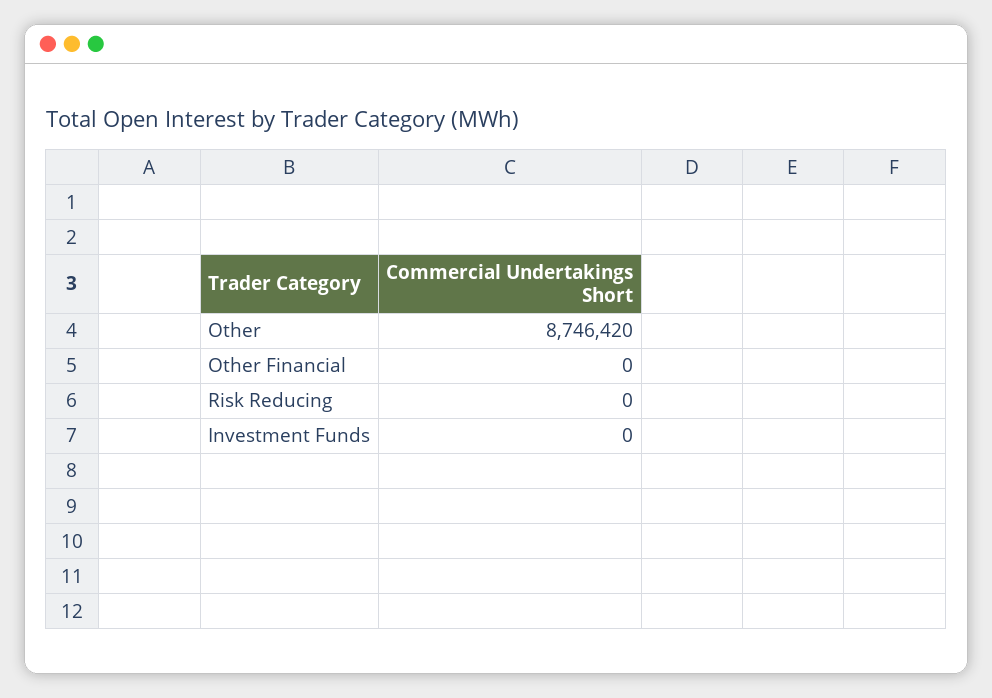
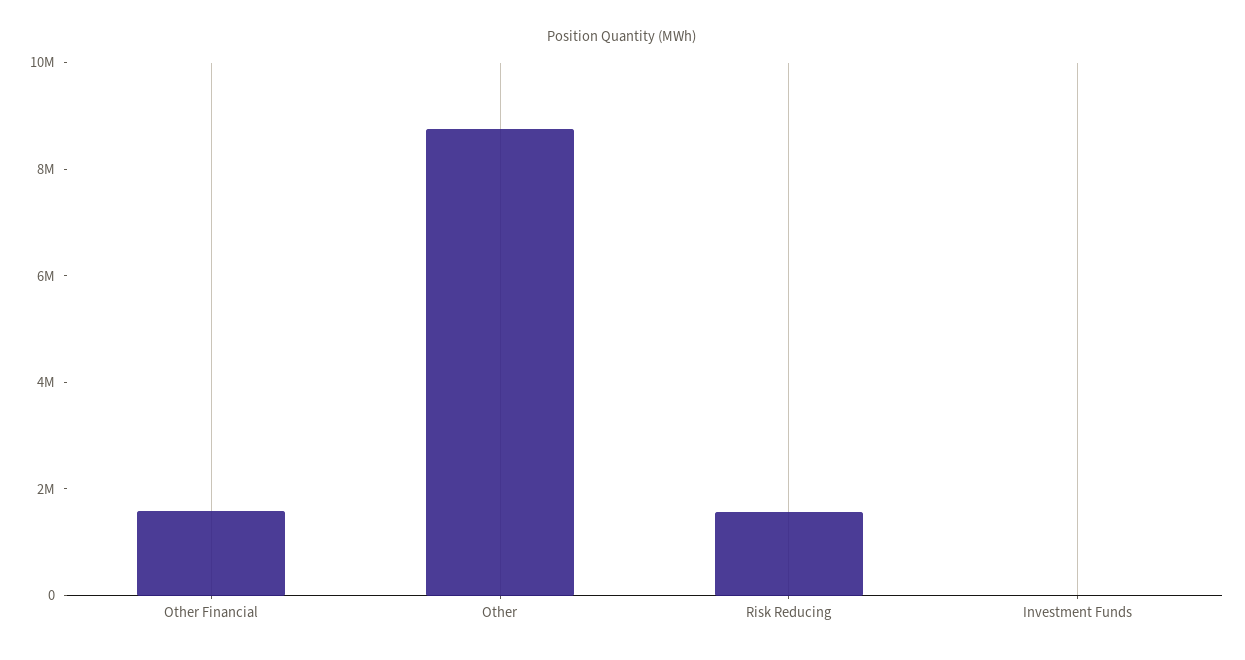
Other Financial: 0 -> 1500000
Risk Reducing: 0 -> 1500000

